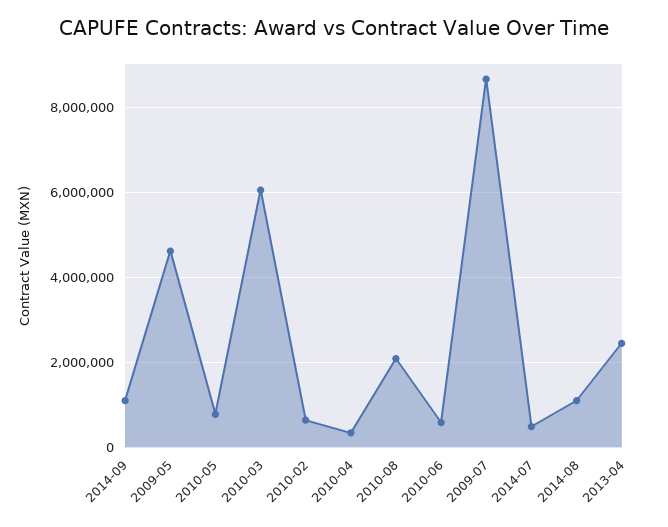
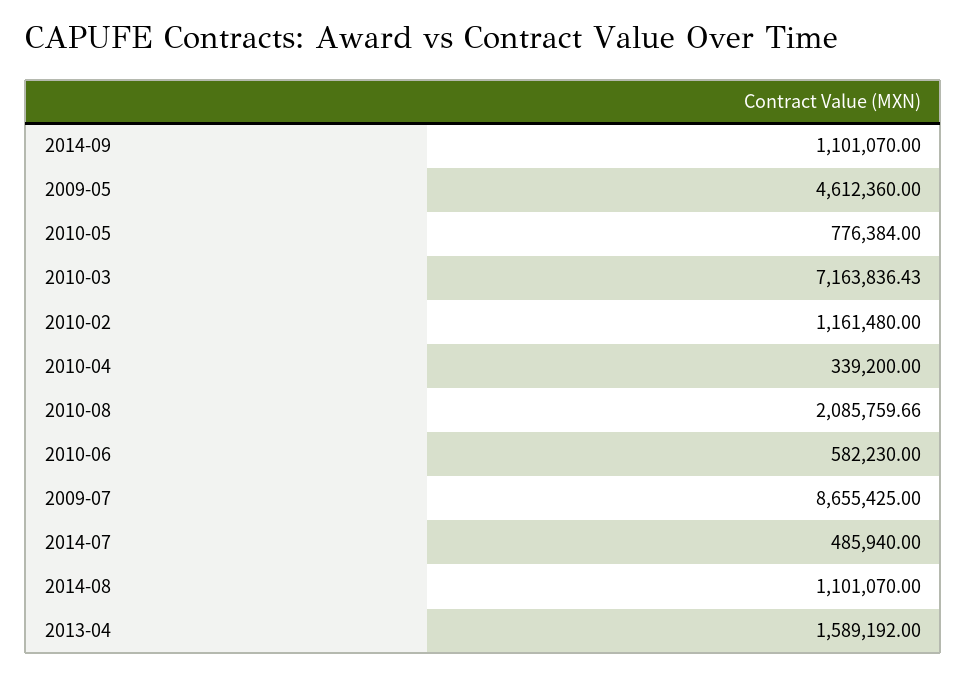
2010-03: 6000000 -> 7163836.43
2010-02: 600000 -> 1161480
2013-04: 2400000 -> 1589192

